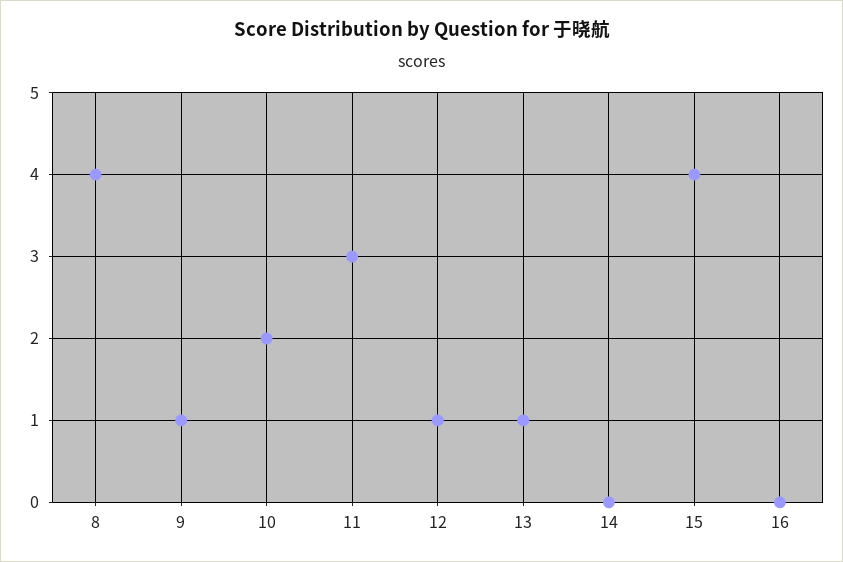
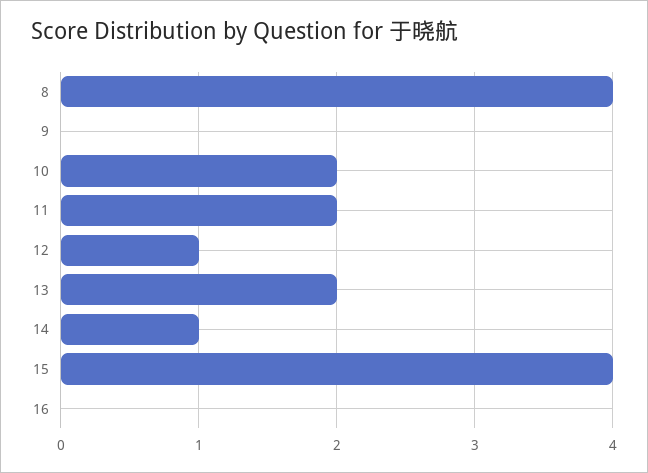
9: 1 -> 0
11: 3 -> 2
13: 1 -> 2
14: 0 -> 1

